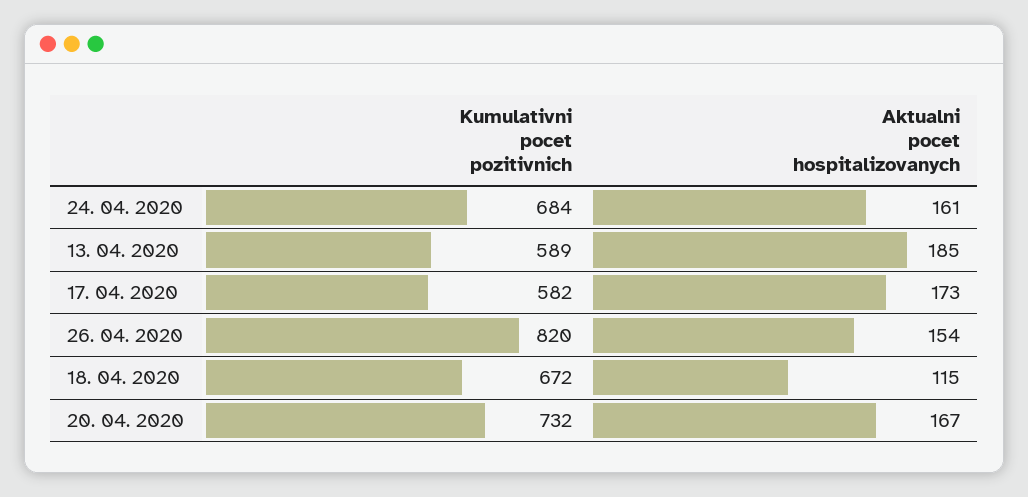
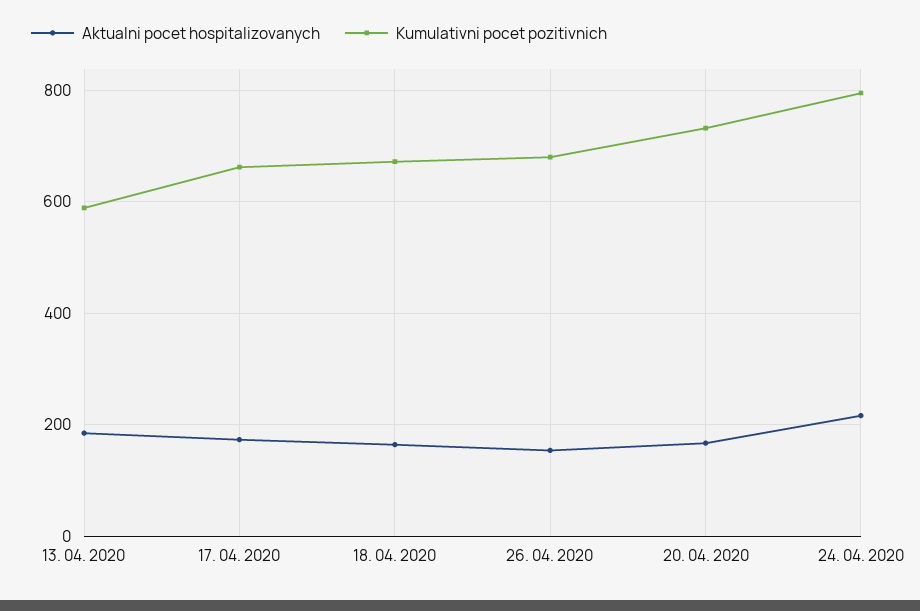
Kumulativni pocet pozitivnich, 24. 04. 2020: 684 -> 800
Aktualni pocet hospitalizovanych, 24. 04. 2020: 161 -> 220
Kumulativni pocet pozitivnich, 17. 04. 2020: 582 -> 660
Kumulativni pocet pozitivnich, 26. 04. 2020: 820 -> 680
Aktualni pocet hospitalizovanych, 18. 04. 2020: 115 -> 160

